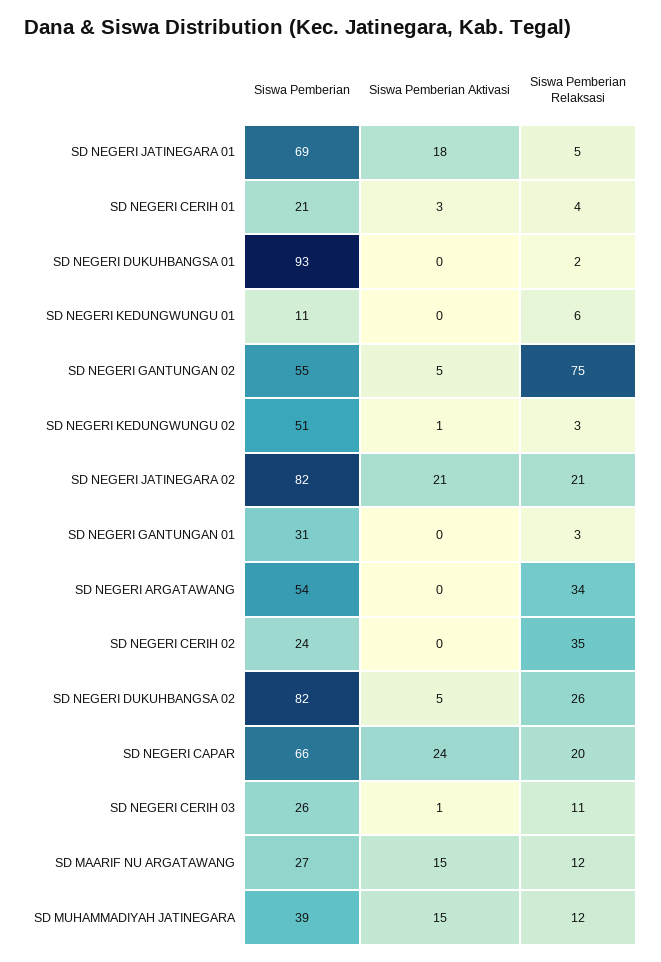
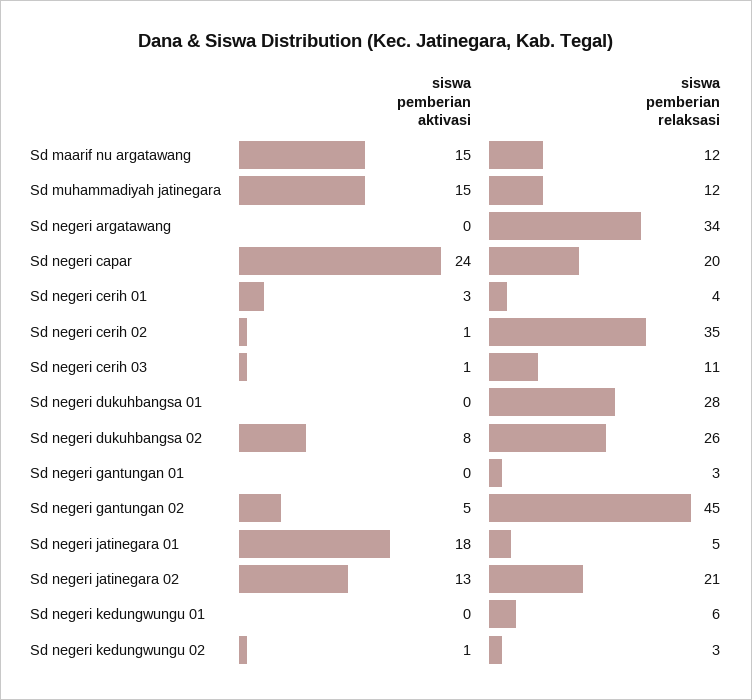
Siswa Pemberian, SD NEGERI JATINEGARA 01: 69 -> none
Siswa Pemberian, SD NEGERI CERIH 01: 21 -> none
Siswa Pemberian, SD NEGERI DUKUHBANGSA 01: 93 -> none
Siswa Pemberian Relaksasi, SD NEGERI DUKUHBANGSA 01: 2 -> 28
Siswa Pemberian, SD NEGERI KEDUNGWUNGU 01: 11 -> none
Siswa Pemberian, SD NEGERI GANTUNGAN 02: 55 -> none
Siswa Pemberian Relaksasi, SD NEGERI GANTUNGAN 02: 75 -> 45
Siswa Pemberian, SD NEGERI KEDUNGWUNGU 02: 51 -> none
Siswa Pemberian, SD NEGERI JATINEGARA 02: 82 -> none
Siswa Pemberian Aktivasi, SD NEGERI JATINEGARA 02: 21 -> 13
Siswa Pemberian, SD NEGERI GANTUNGAN 01: 31 -> none
Siswa Pemberian, SD NEGERI ARGATAWANG: 54 -> none
Siswa Pemberian, SD NEGERI CERIH 02: 24 -> none
Siswa Pemberian Aktivasi, SD NEGERI CERIH 02: 0 -> 1
Siswa Pemberian, SD NEGERI DUKUHBANGSA 02: 82 -> none
Siswa Pemberian Aktivasi, SD NEGERI DUKUHBANGSA 02: 5 -> 8
Siswa Pemberian, SD NEGERI CAPAR: 66 -> none
Siswa Pemberian, SD NEGERI CERIH 03: 26 -> none
Siswa Pemberian, SD MAARIF NU ARGATAWANG: 27 -> none
Siswa Pemberian, SD MUHAMMADIYAH JATINEGARA: 39 -> none

